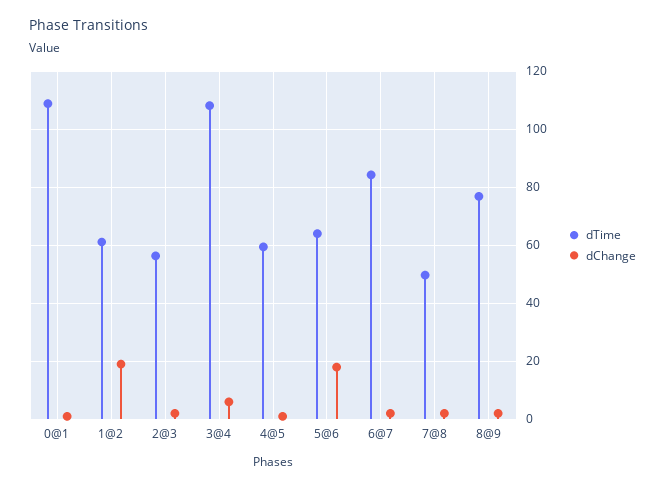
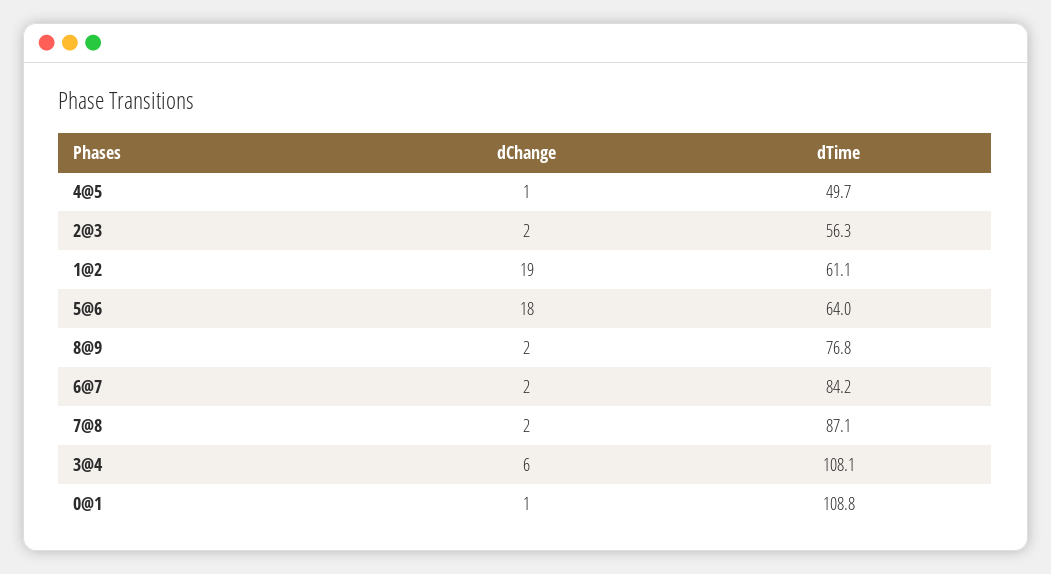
dTime, 4@5: 60 -> 49.7
dTime, 7@8: 50 -> 87.1

